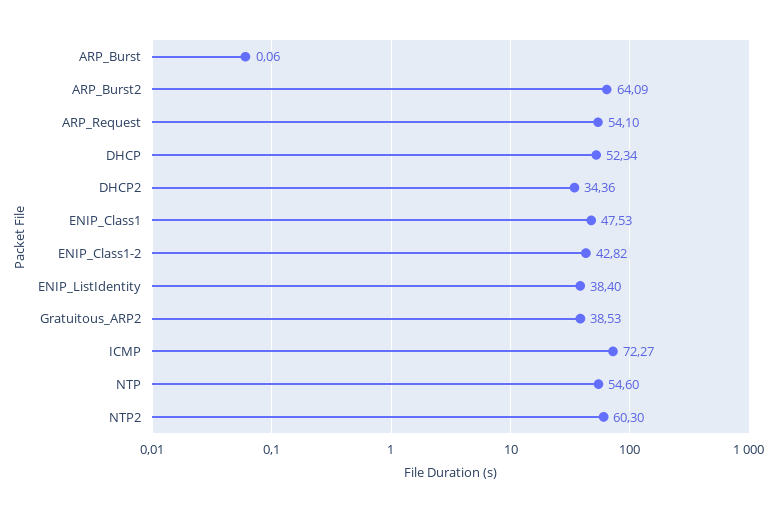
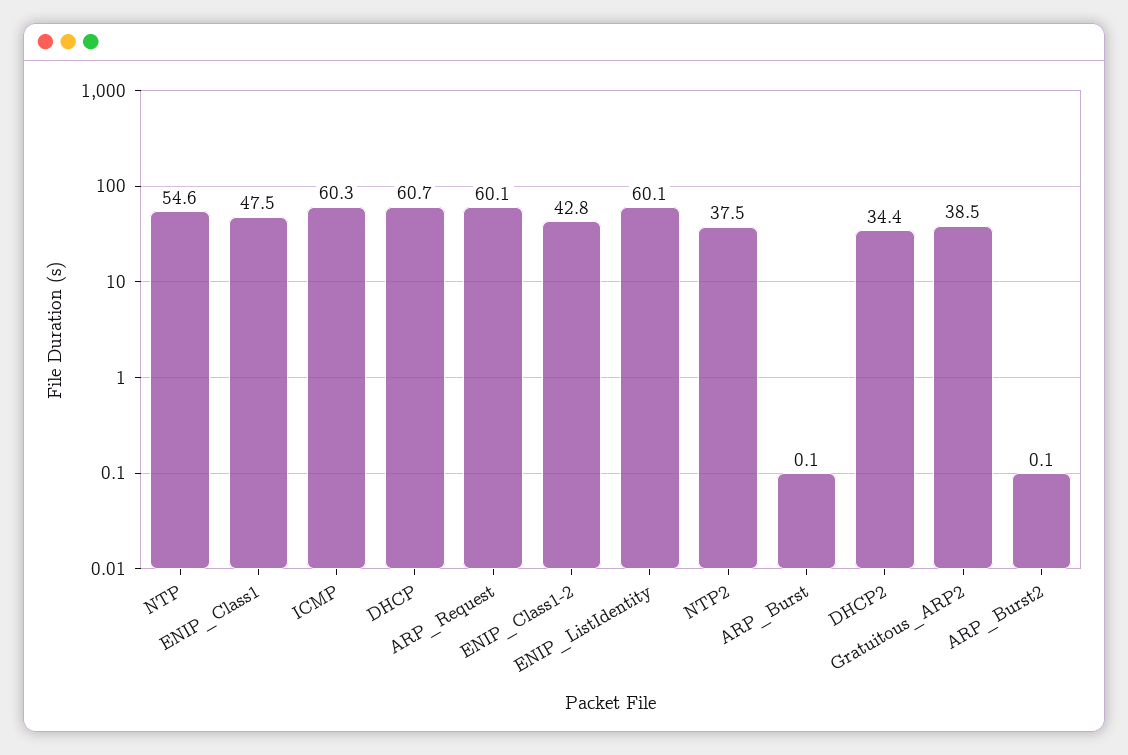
ARP_Burst2: 64.09 -> 0.1
ARP_Request: 54.1 -> 60.1
DHCP: 52.34 -> 60.7
ENIP_ListIdentity: 38.4 -> 60.1
ICMP: 72.27 -> 60.3
NTP2: 60.3 -> 37.5

